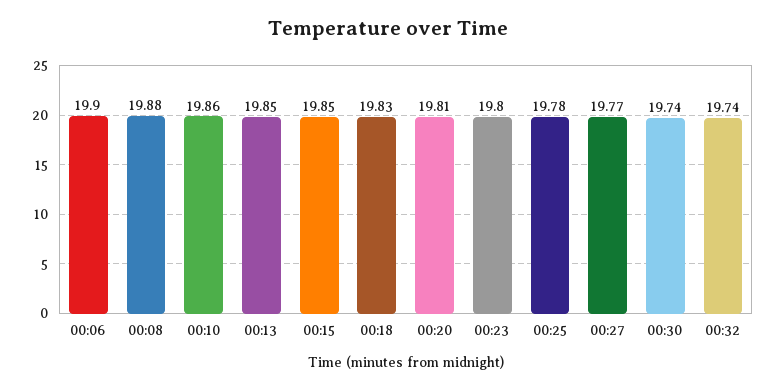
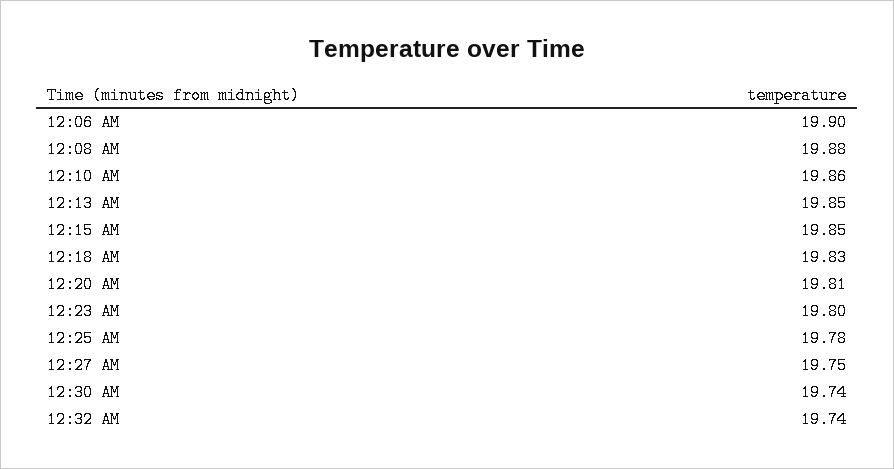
00:27: 19.77 -> 19.75

